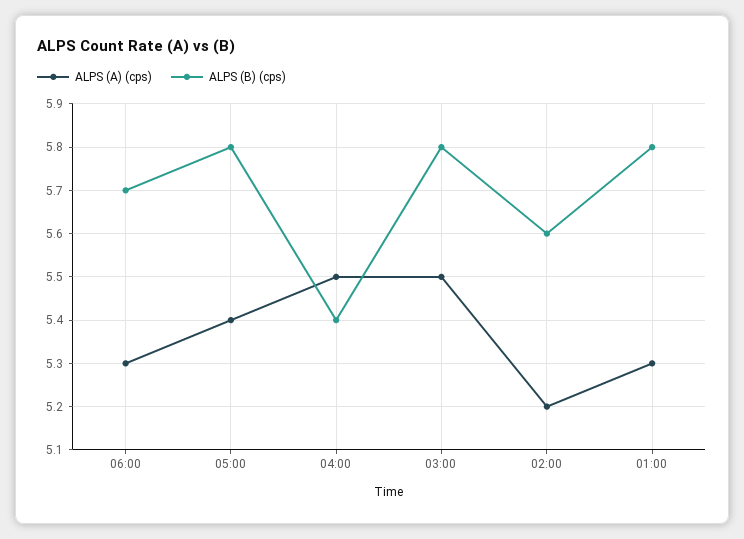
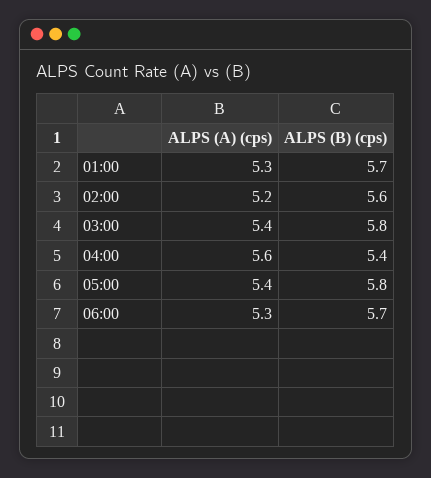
ALPS (A) (cps), 04:00: 5.5 -> 5.6
ALPS (A) (cps), 03:00: 5.5 -> 5.4
ALPS (B) (cps), 01:00: 5.8 -> 5.7

